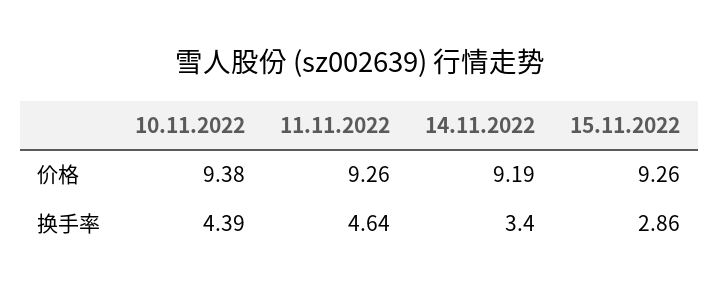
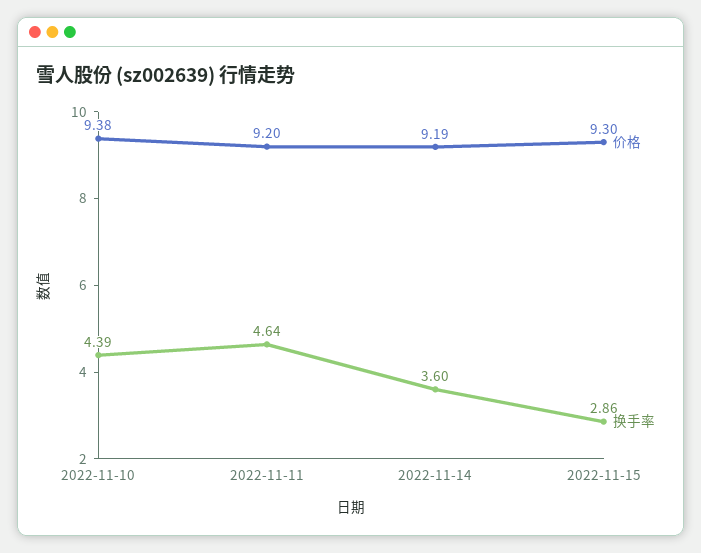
价格, 11.11.2022: 9.26 -> 9.2
价格, 15.11.2022: 9.26 -> 9.3
换手率, 14.11.2022: 3.4 -> 3.6

